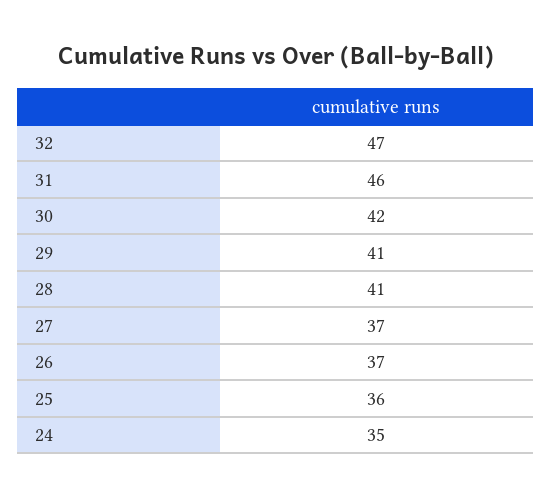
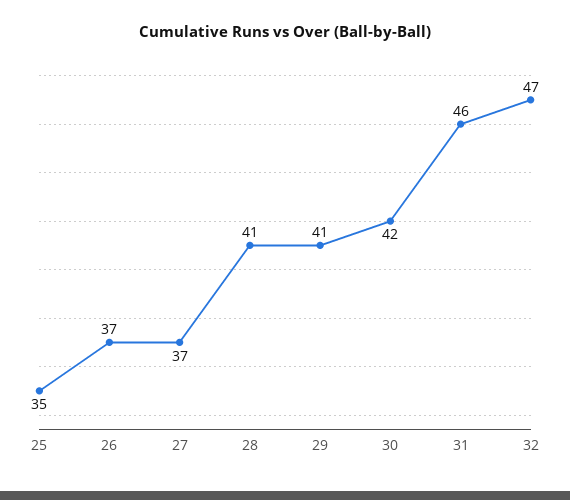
25: 36 -> 35
24: 35 -> none

